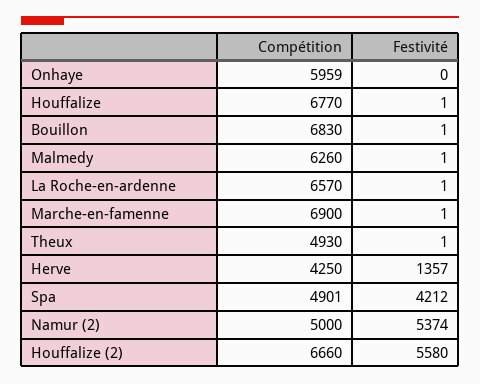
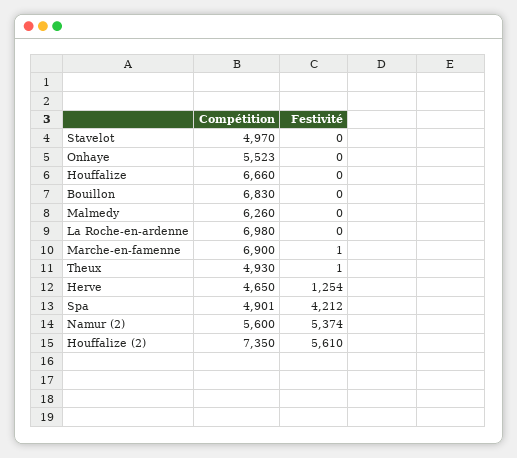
Compétition, Onhaye: 5959 -> 5523
Compétition, Houffalize: 6770 -> 6660
Festivité, Houffalize: 1 -> 0
Festivité, Bouillon: 1 -> 0
Festivité, Malmedy: 1 -> 0
Compétition, La Roche-en-ardenne: 6570 -> 6980
Festivité, La Roche-en-ardenne: 1 -> 0
Compétition, Herve: 4250 -> 4650
Festivité, Herve: 1357 -> 1254
Compétition, Namur (2): 5000 -> 5600
Compétition, Houffalize (2): 6660 -> 7350
Festivité, Houffalize (2): 5580 -> 5610
Compétition, Stavelot: none -> 4970
Festivité, Stavelot: none -> 0

